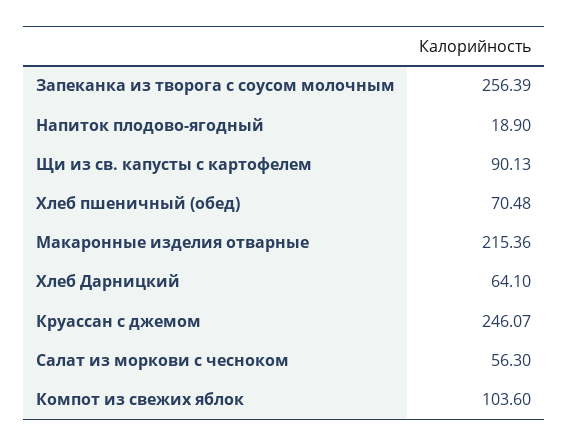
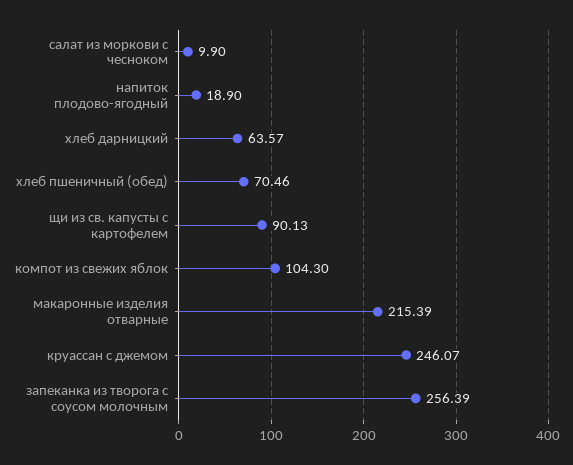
Хлеб пшеничный (обед): 70.48 -> 70.46
Макаронные изделия отварные: 215.36 -> 215.39
Хлеб Дарницкий: 64.1 -> 63.57
Салат из моркови с чесноком: 56.3 -> 9.9
Компот из свежих яблок: 103.6 -> 104.3

